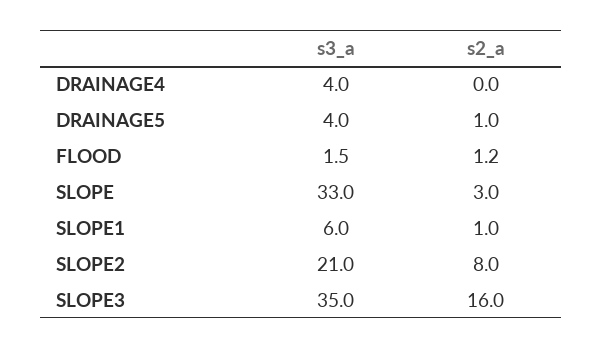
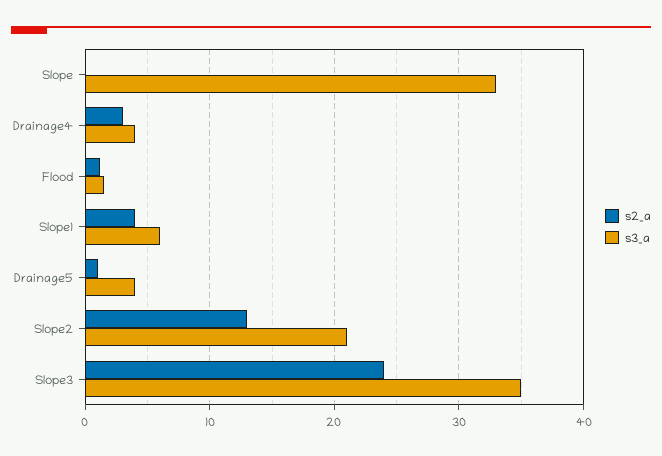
s2_a, DRAINAGE4: 0 -> 3
s2_a, SLOPE: 3 -> 0
s2_a, SLOPE1: 1 -> 4
s2_a, SLOPE2: 8 -> 13
s2_a, SLOPE3: 16 -> 24

